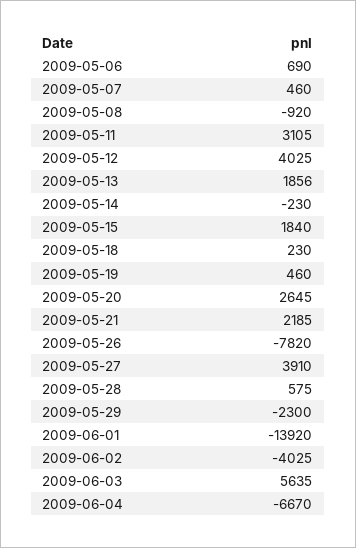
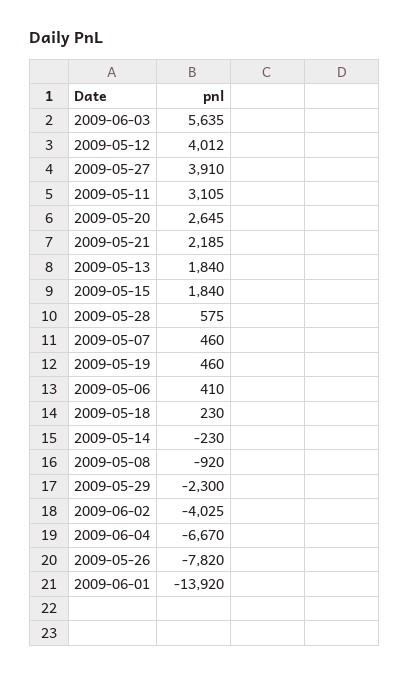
2009-05-06: 690 -> 410
2009-05-12: 4025 -> 4012
2009-05-13: 1856 -> 1840

